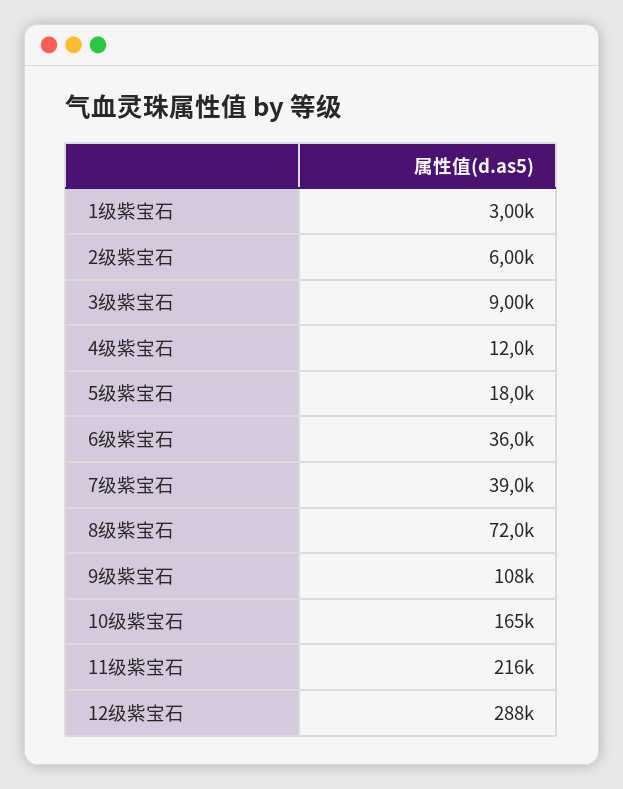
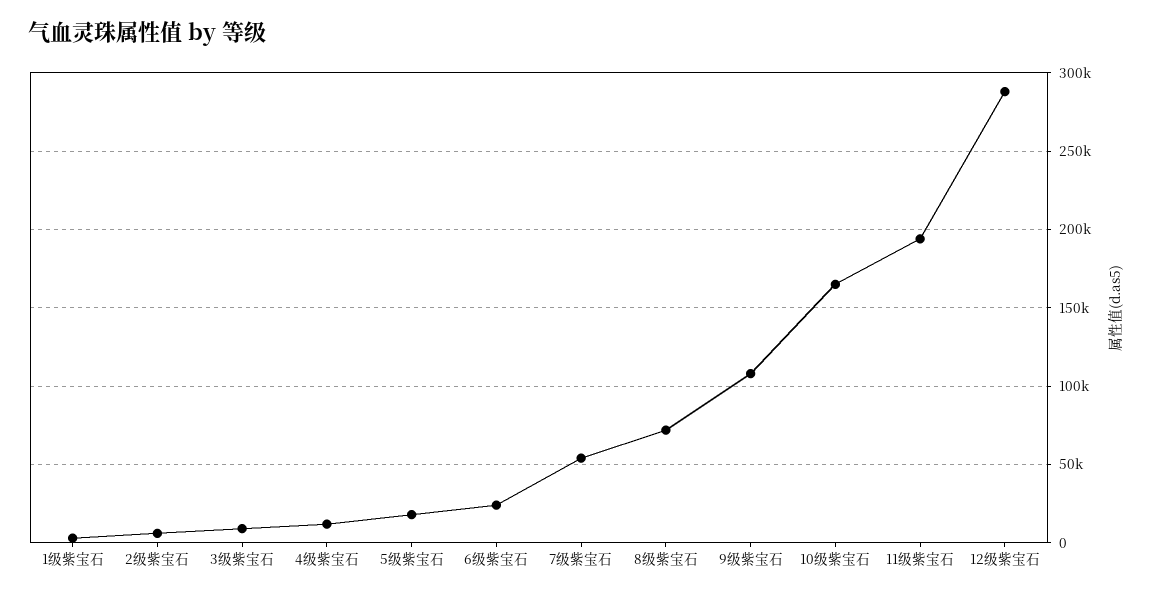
6级紫宝石: 36000 -> 25000
7级紫宝石: 39000 -> 55000
11级紫宝石: 216000 -> 195000

